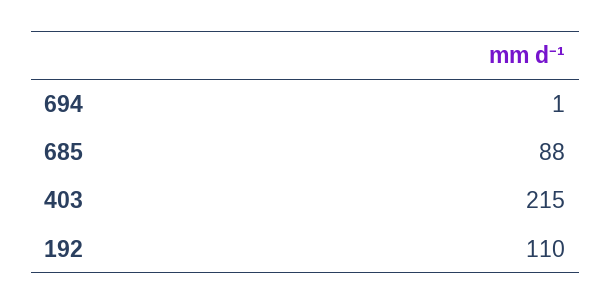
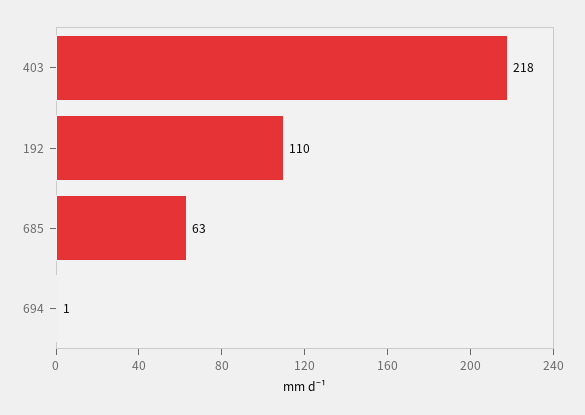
685: 88 -> 63
403: 215 -> 218

